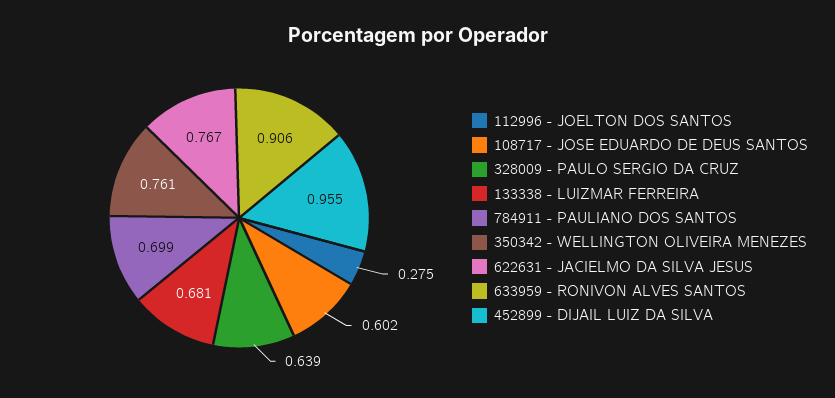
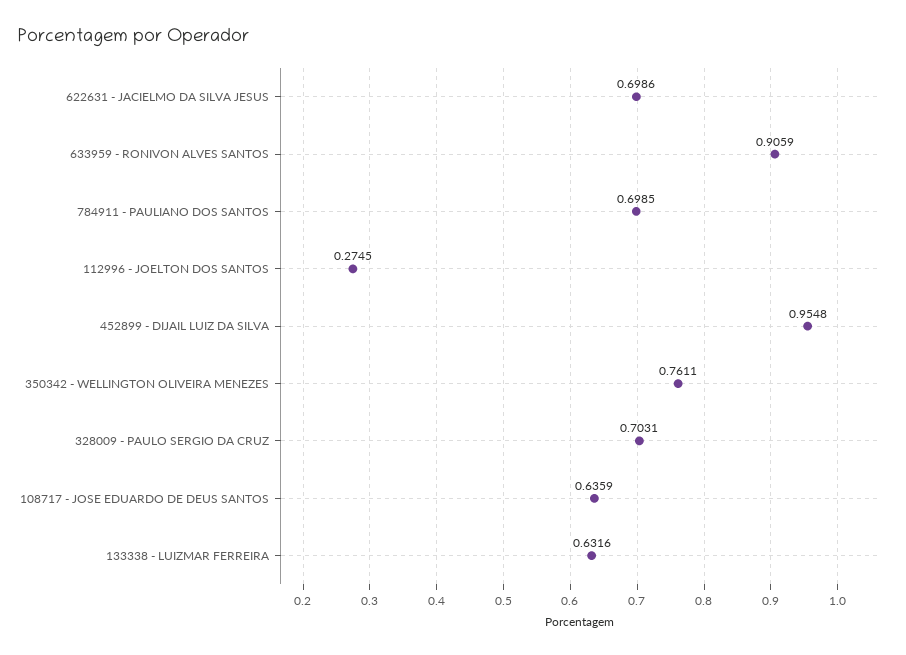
108717 - JOSE EDUARDO DE DEUS SANTOS: 0.602 -> 0.6359
328009 - PAULO SERGIO DA CRUZ: 0.639 -> 0.7031
133338 - LUIZMAR FERREIRA: 0.681 -> 0.6316
622631 - JACIELMO DA SILVA JESUS: 0.767 -> 0.6986

